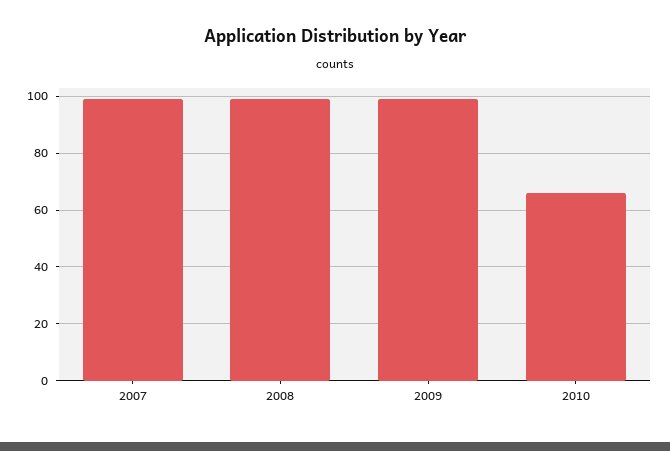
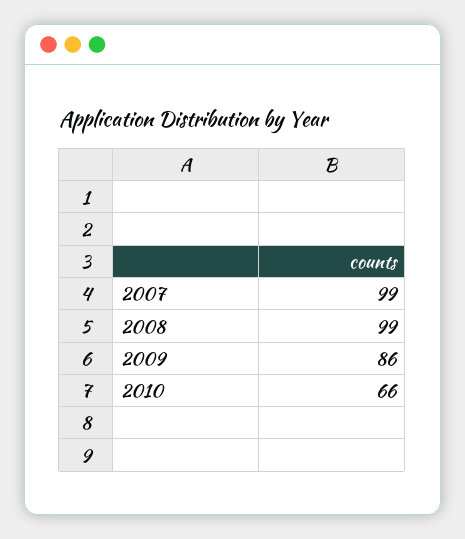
2009: 100 -> 86

